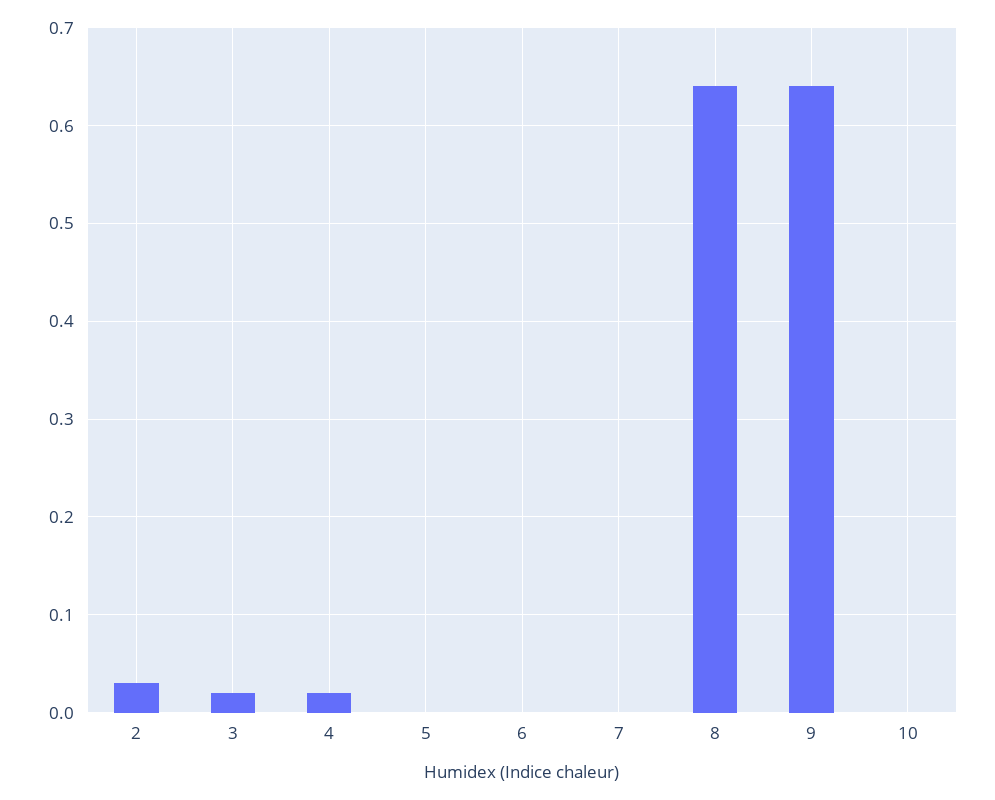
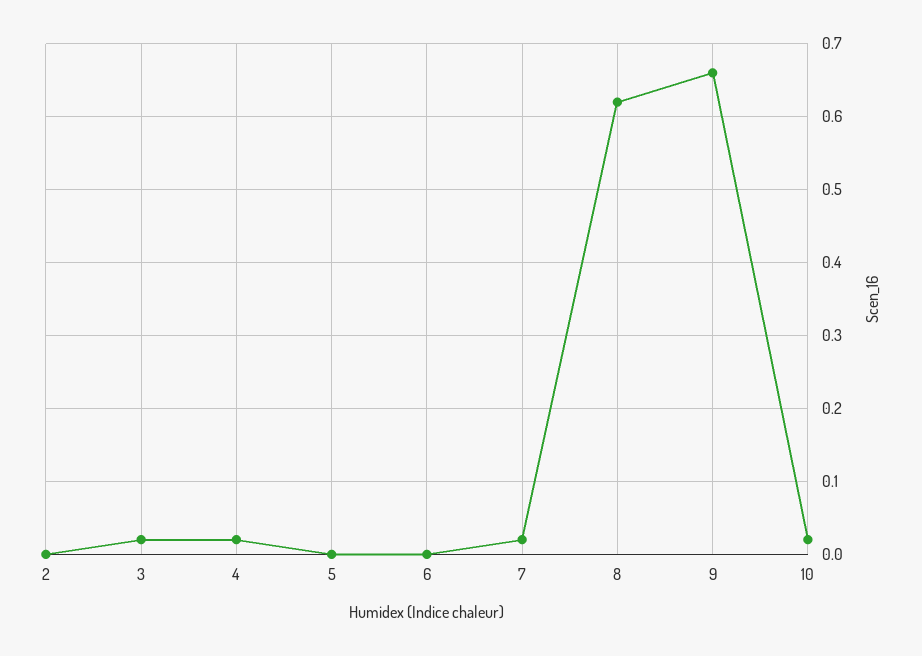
2: 0.03 -> 0
7: 0 -> 0.02
8: 0.64 -> 0.62
9: 0.64 -> 0.66
10: 0 -> 0.02

